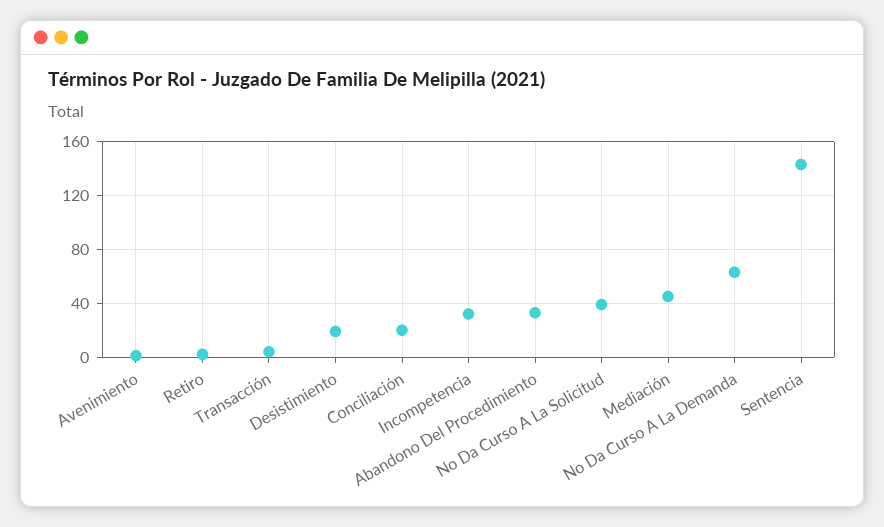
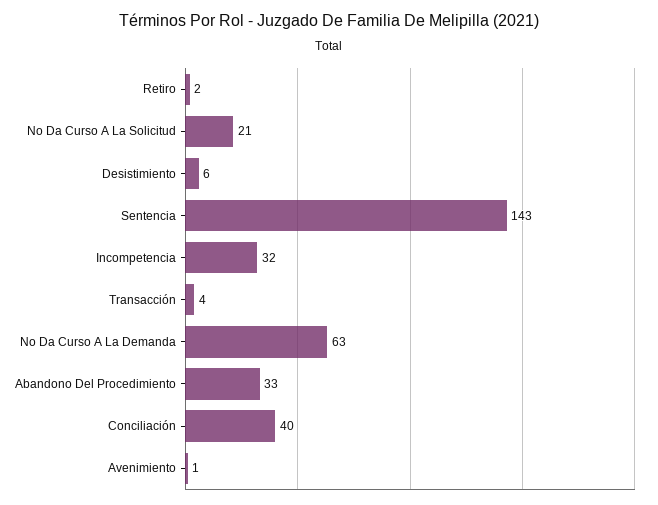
Desistimiento: 20 -> 6
Conciliación: 20 -> 40
No Da Curso A La Solicitud: 40 -> 21
Mediación: 45 -> none

